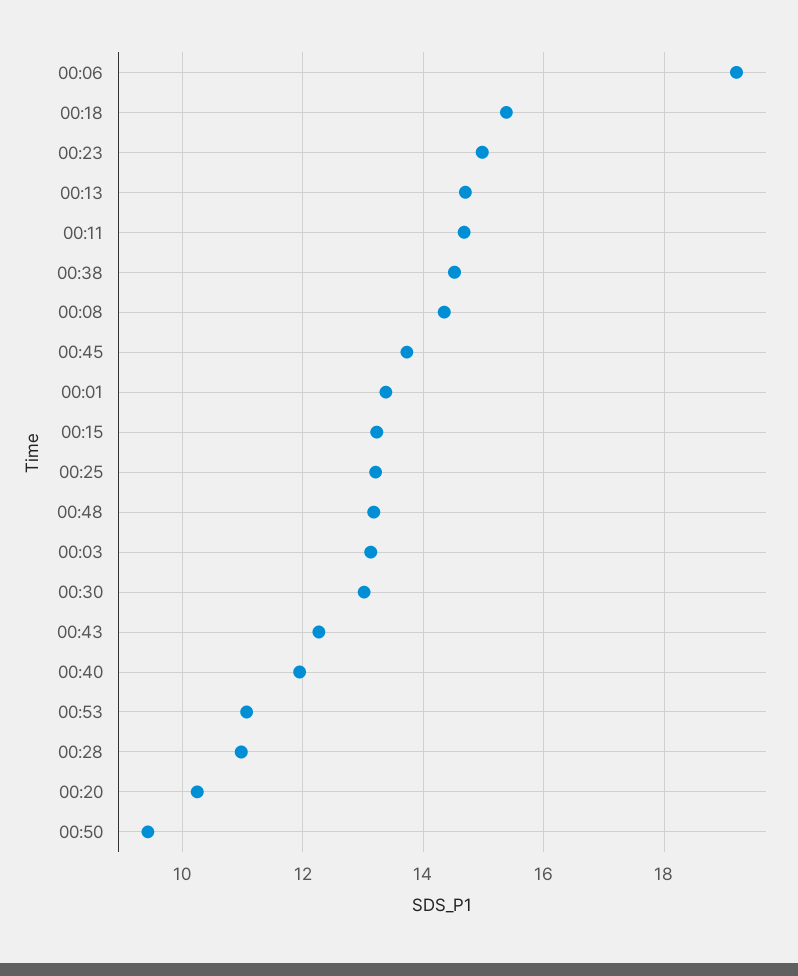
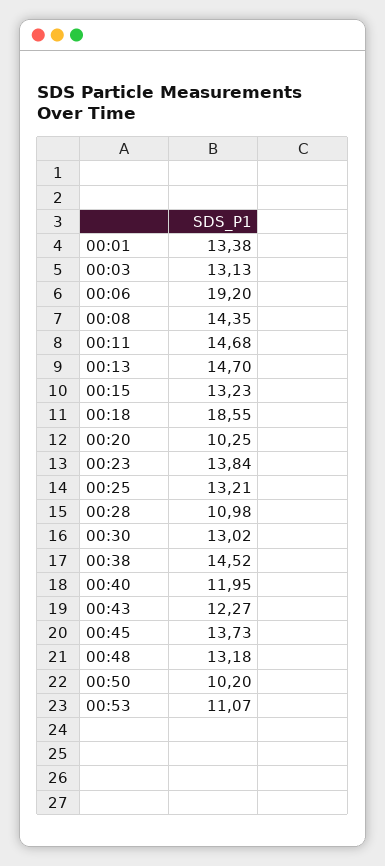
00:18: 15.4 -> 18.55
00:23: 15 -> 13.84
00:50: 9.4 -> 10.2

